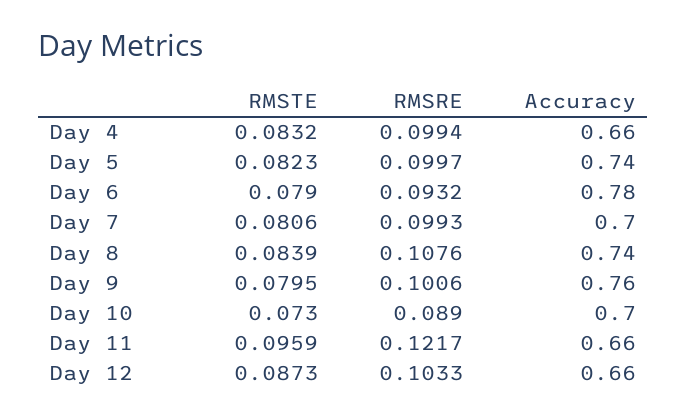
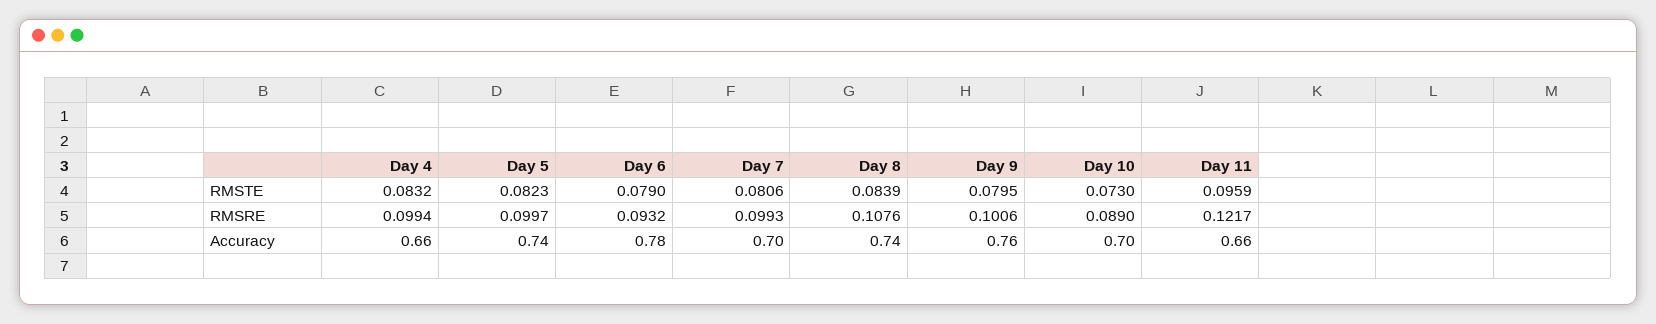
RMSTE, Day 12: 0.0873 -> none
RMSRE, Day 12: 0.1033 -> none
Accuracy, Day 12: 0.66 -> none

